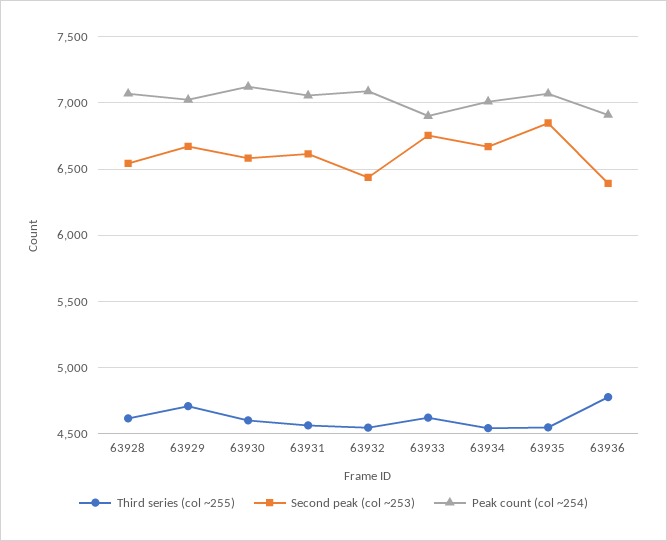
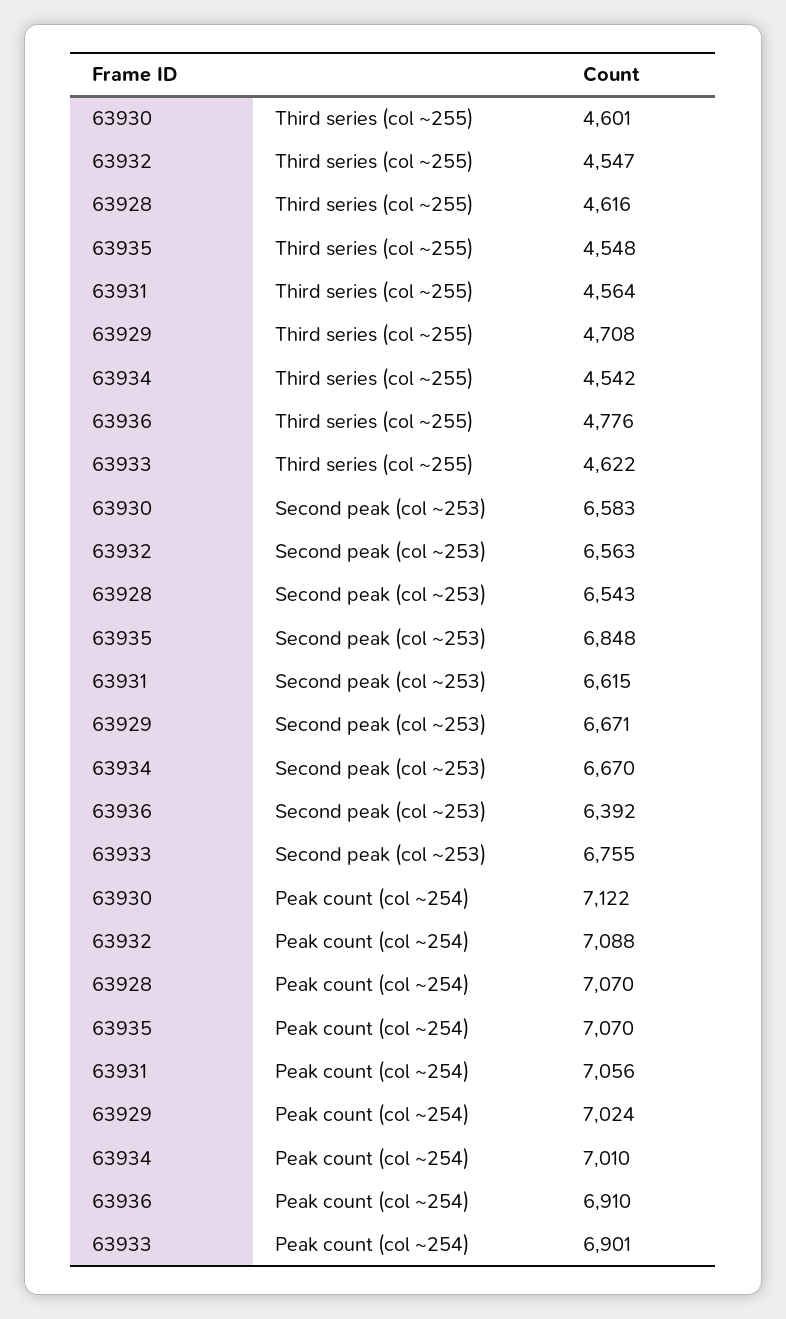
Second peak (col ~253), 63932: 6450 -> 6563

